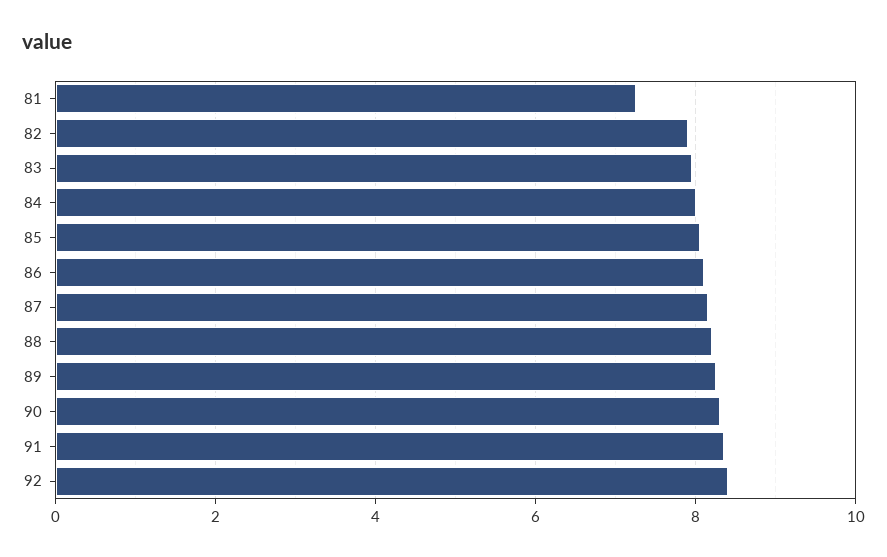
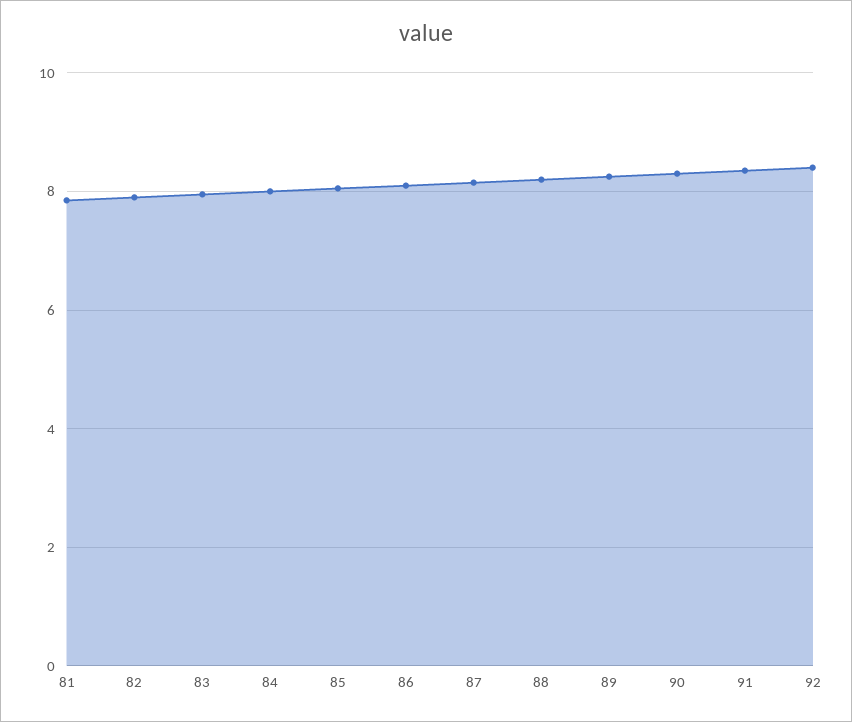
81: 7.2 -> 7.8

